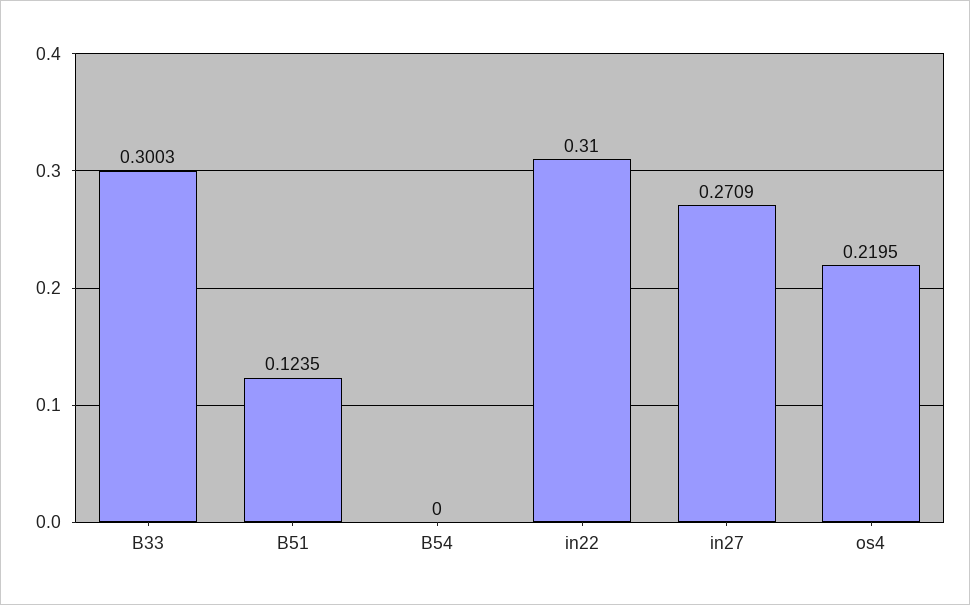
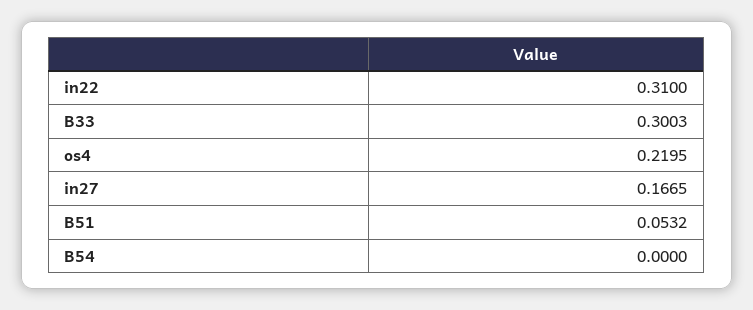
B51: 0.1235 -> 0.0532
in27: 0.2709 -> 0.1665

